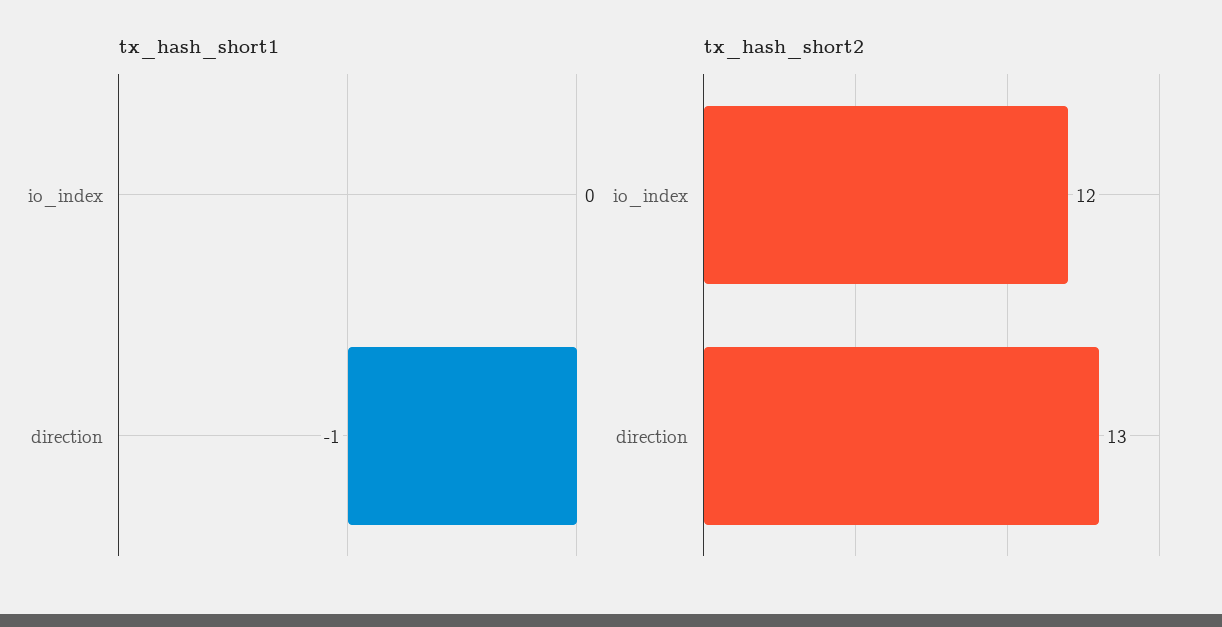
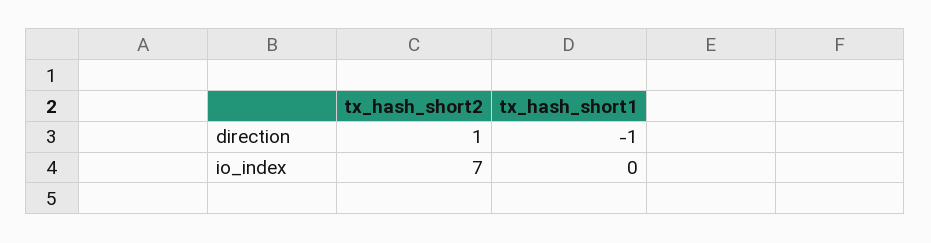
tx_hash_short2, io_index: 12 -> 7
tx_hash_short2, direction: 13 -> 1

